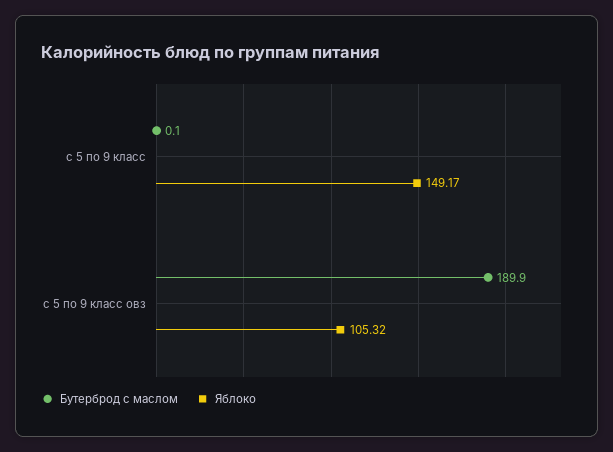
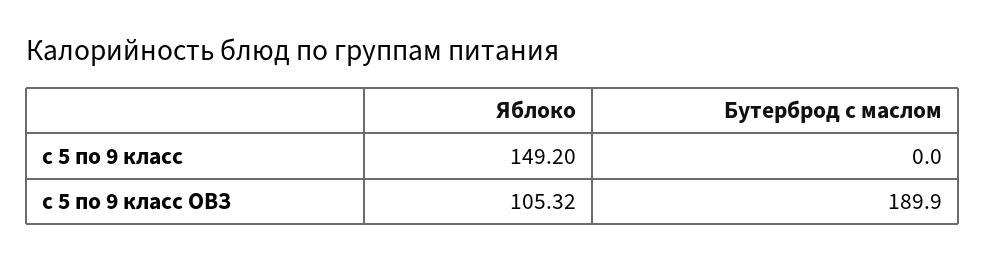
Бутерброд с маслом, с 5 по 9 класс: 0.1 -> 0
Яблоко, с 5 по 9 класс: 149.17 -> 149.2

